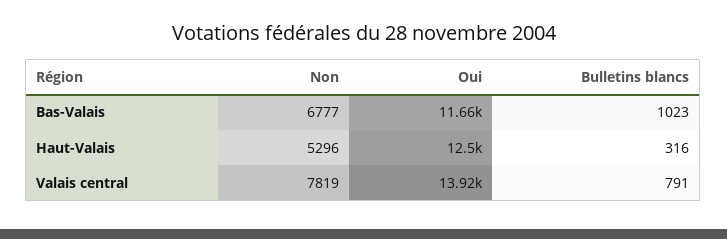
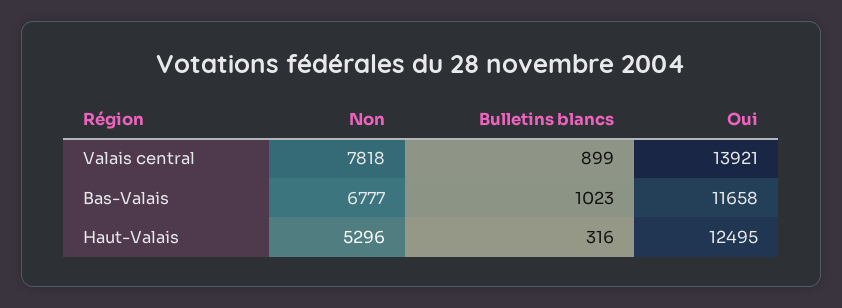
Non, Valais central: 7819 -> 7818
Bulletins blancs, Valais central: 791 -> 899

